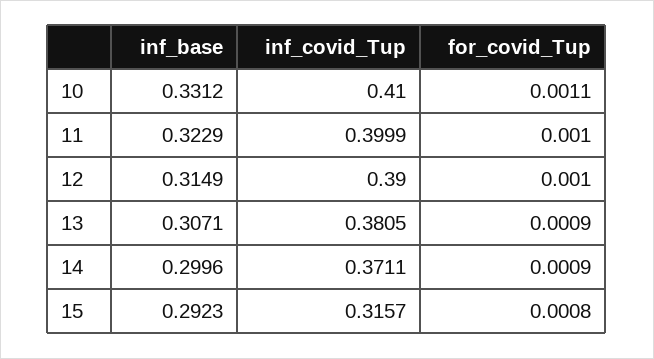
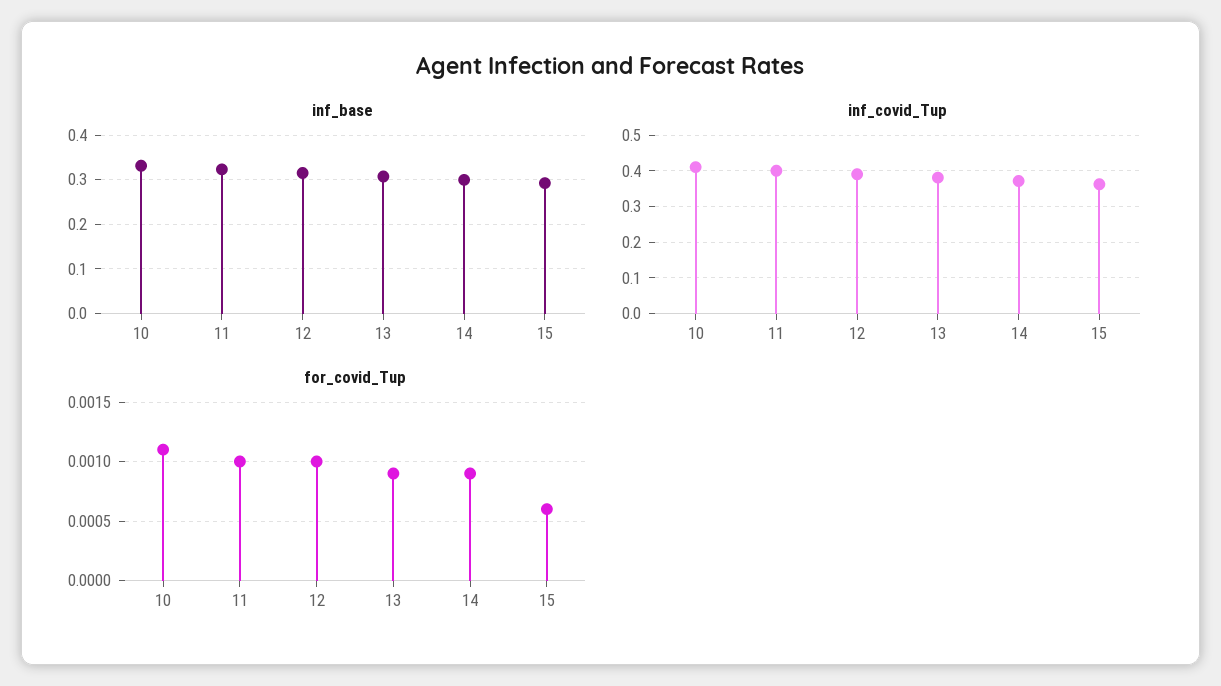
inf_covid_Tup, 15: 0.3157 -> 0.36
for_covid_Tup, 15: 0.0008 -> 0.0006

